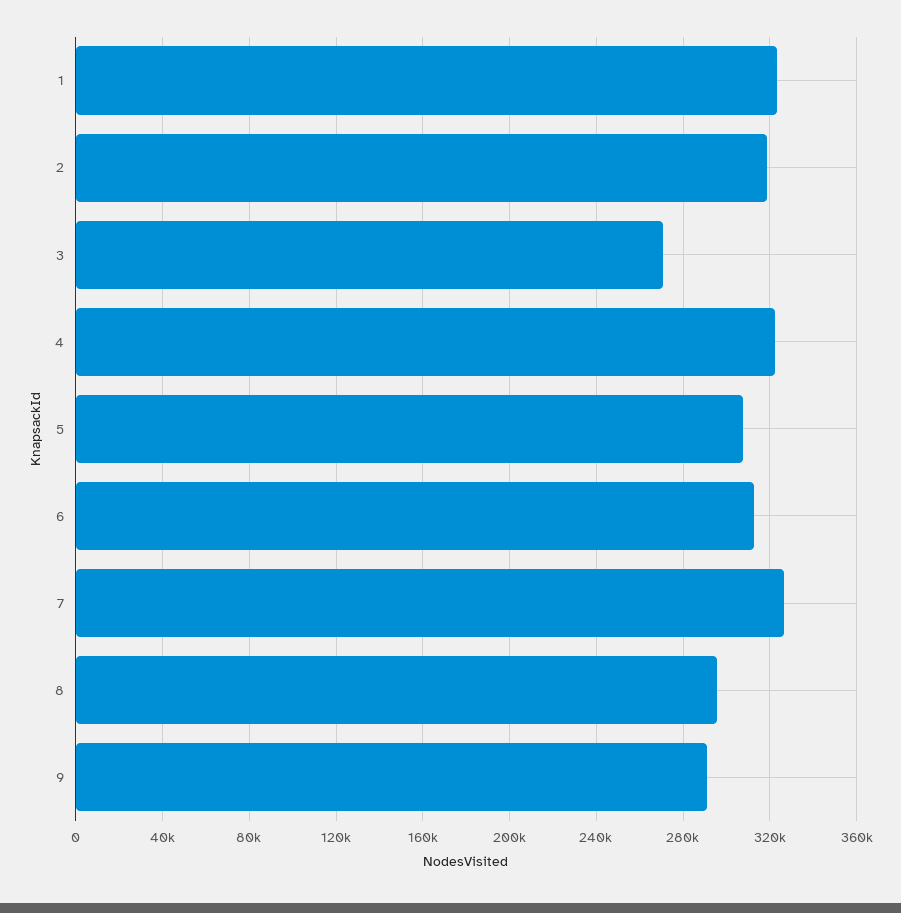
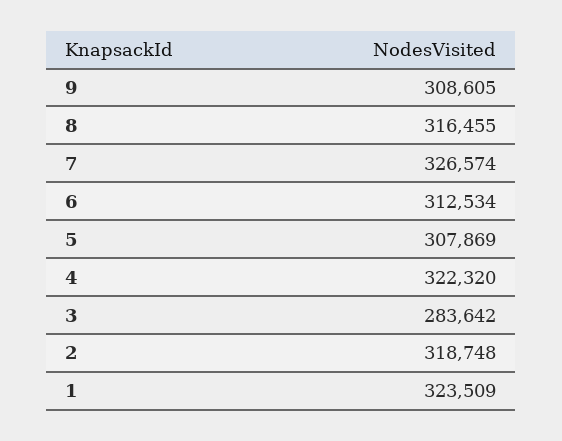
3: 270000 -> 283642
8: 295000 -> 316455
9: 290000 -> 308605

